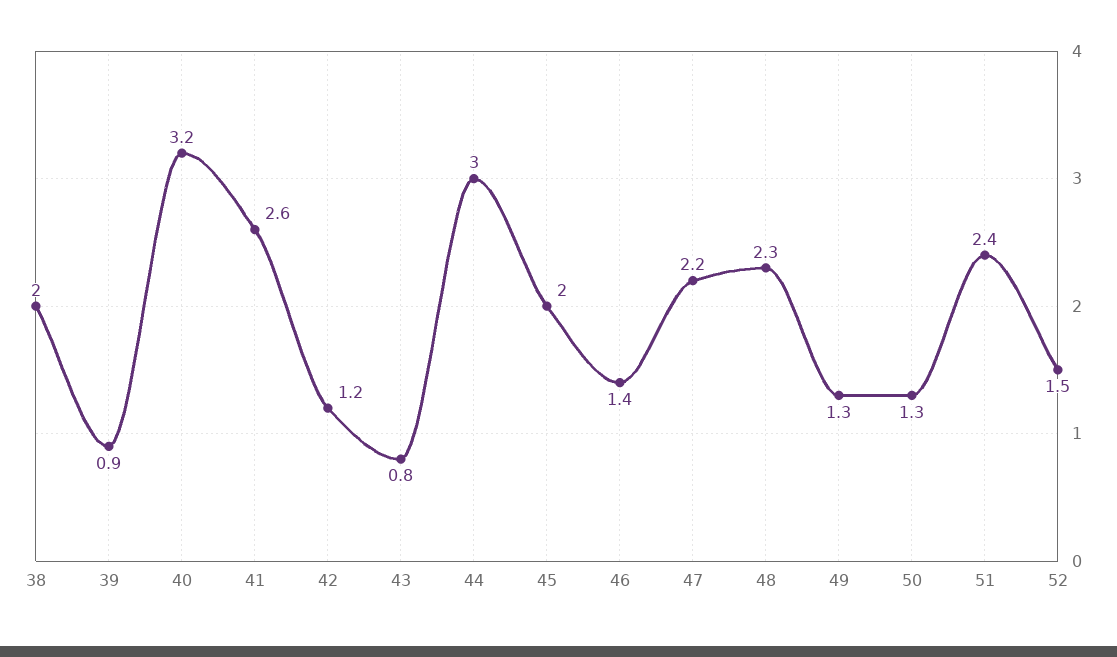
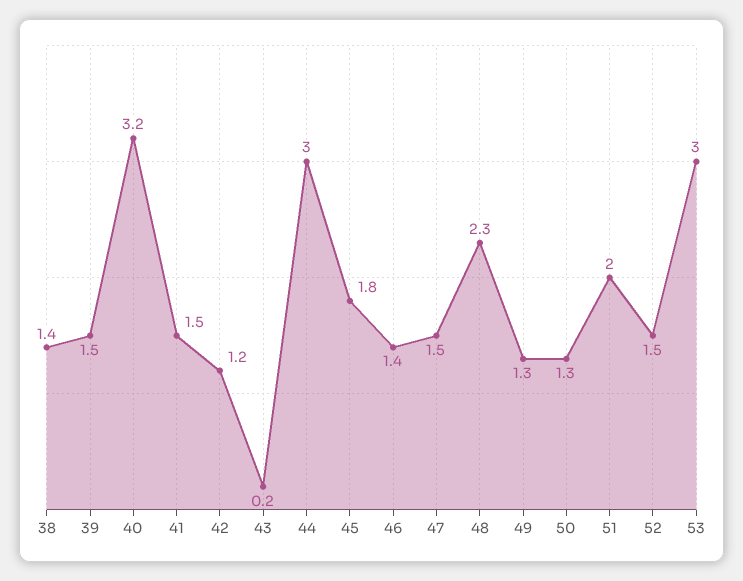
38: 2 -> 1.4
39: 0.9 -> 1.5
41: 2.6 -> 1.5
43: 0.8 -> 0.2
45: 2 -> 1.8
47: 2.2 -> 1.5
51: 2.4 -> 2
53: none -> 3

